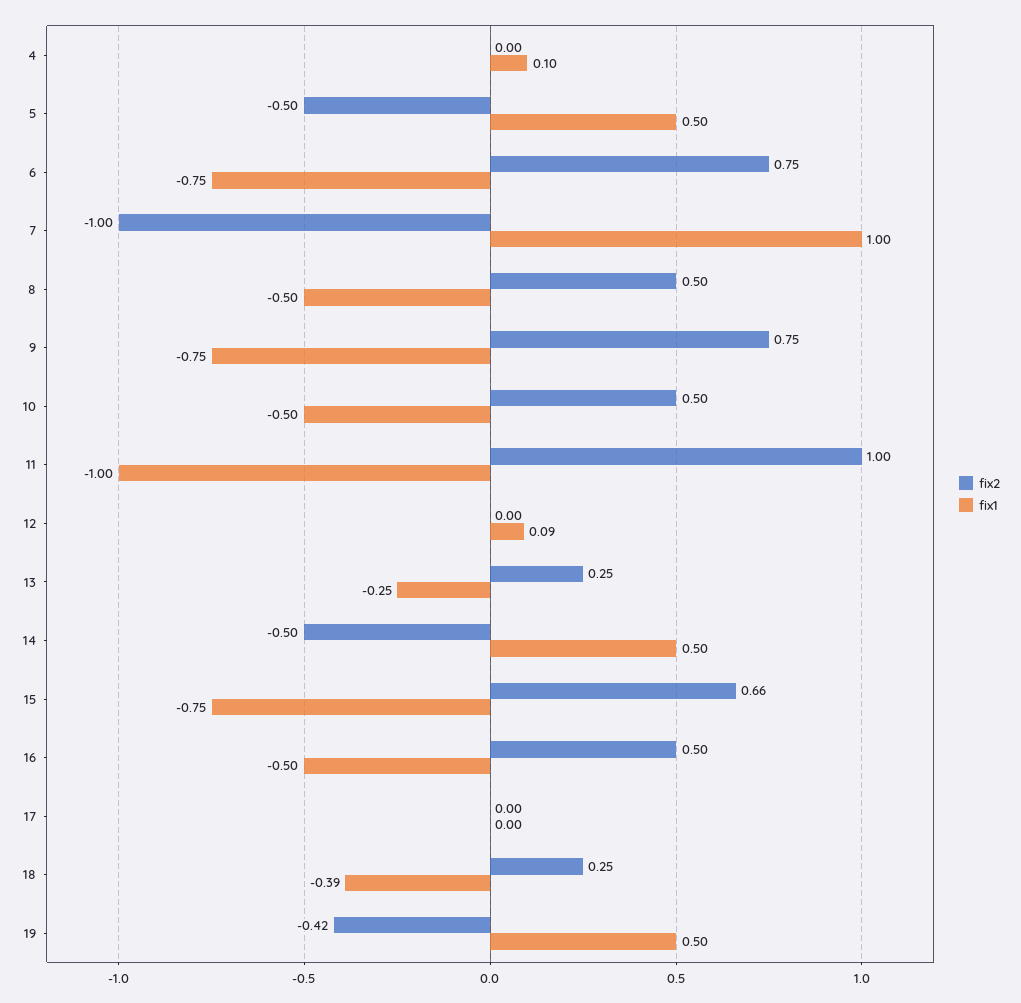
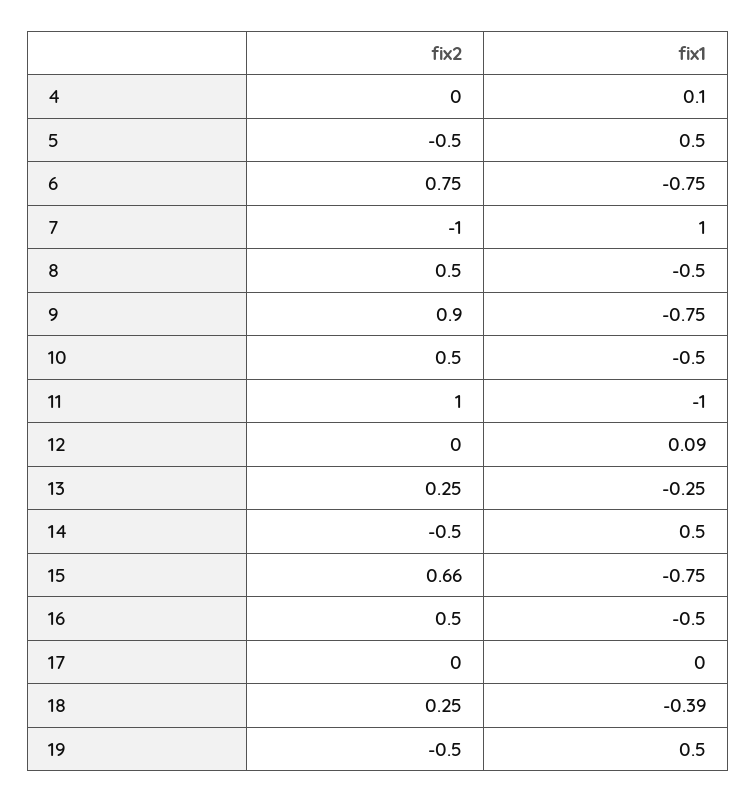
fix2, 9: 0.75 -> 0.9
fix2, 19: -0.42 -> -0.5

